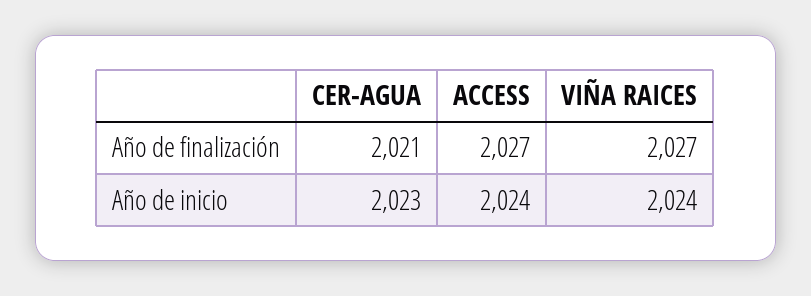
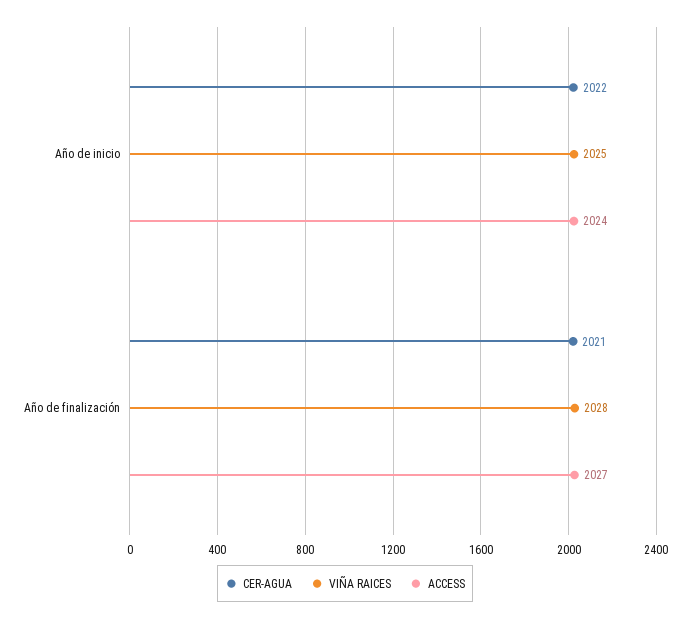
VIÑA RAICES, Año de finalización: 2027 -> 2028
CER-AGUA, Año de inicio: 2023 -> 2022
VIÑA RAICES, Año de inicio: 2024 -> 2025

